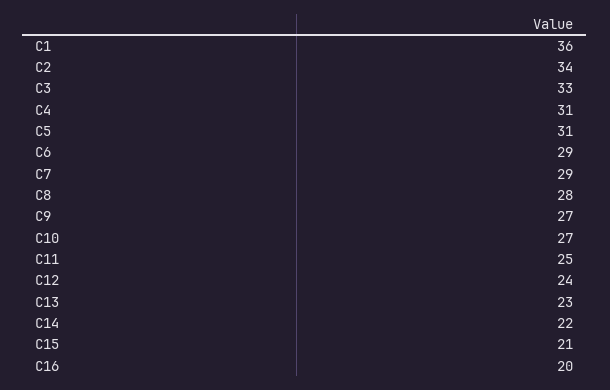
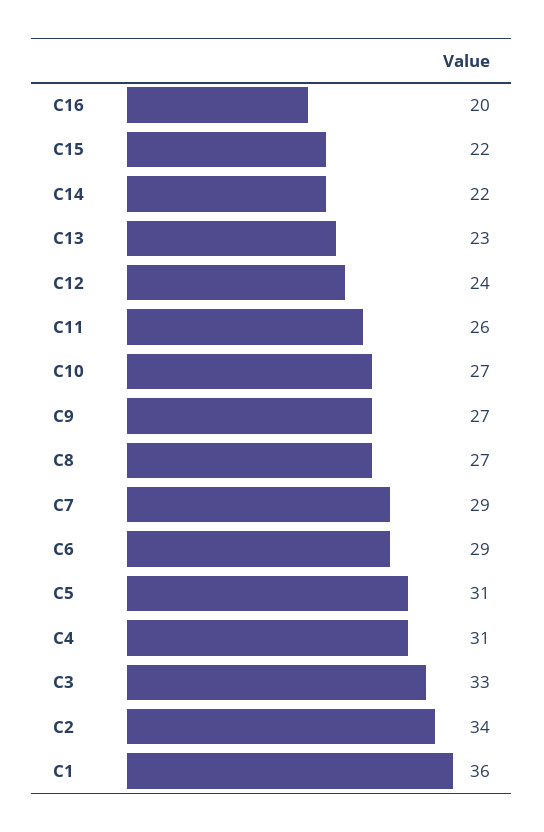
C8: 28 -> 27
C11: 25 -> 26
C15: 21 -> 22

